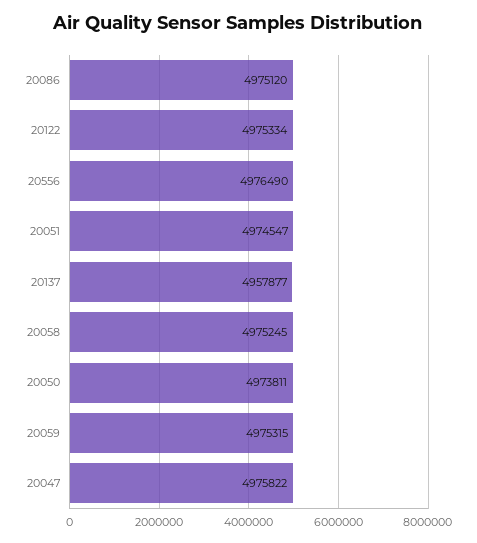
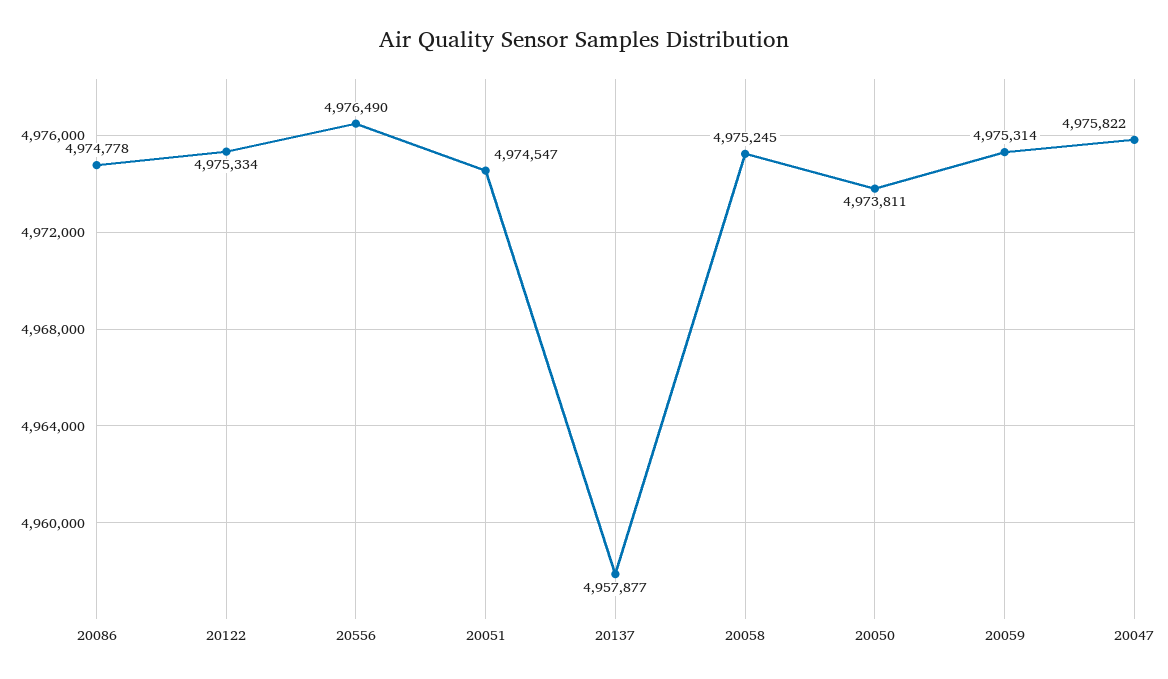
20086: 4975120 -> 4974778
20059: 4975315 -> 4975314

